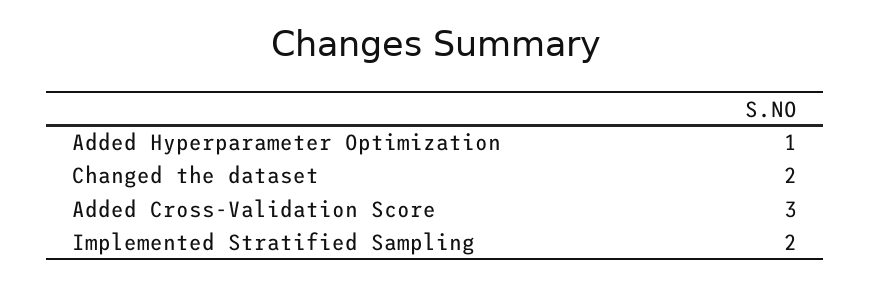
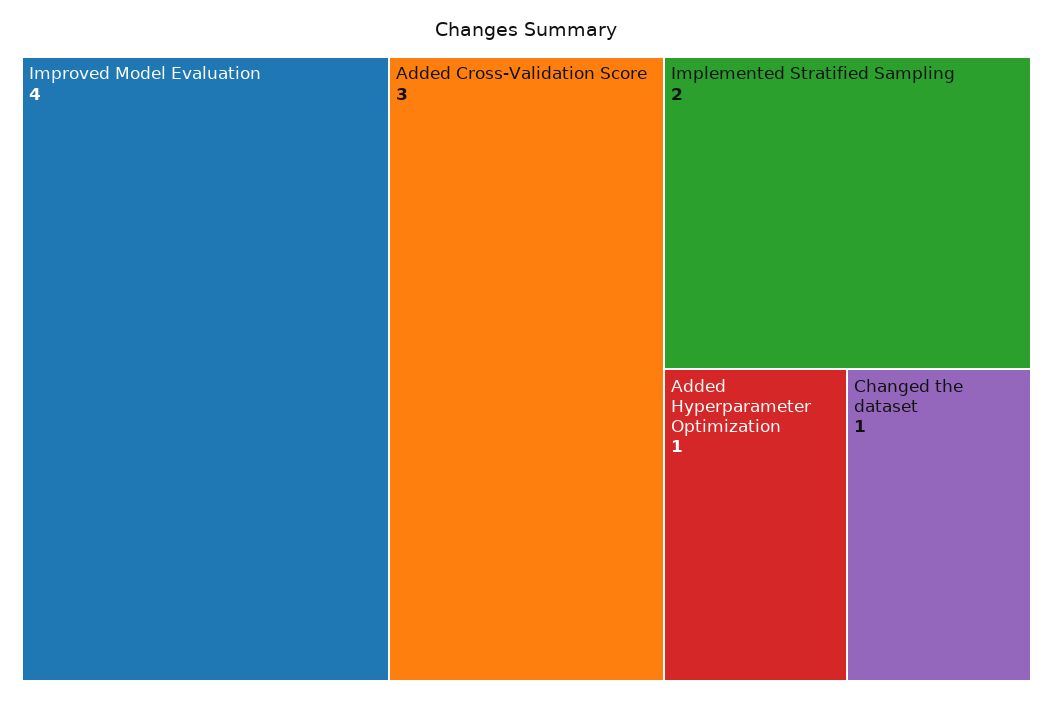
Changed the dataset: 2 -> 1
Improved Model Evaluation: none -> 4

